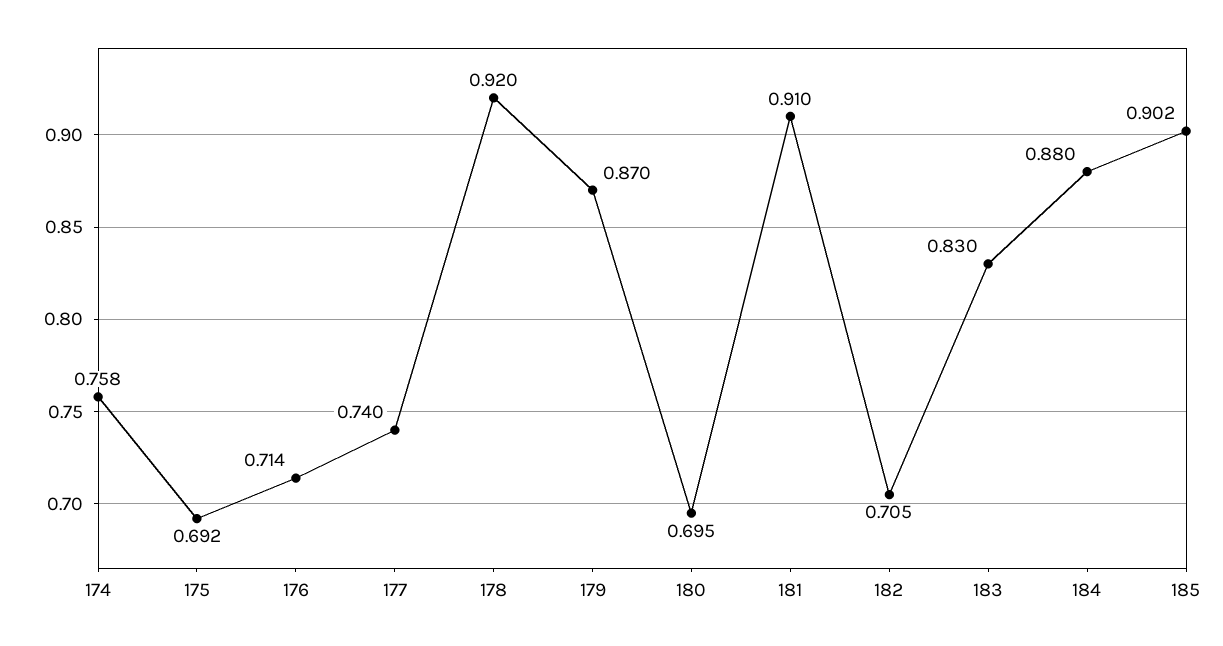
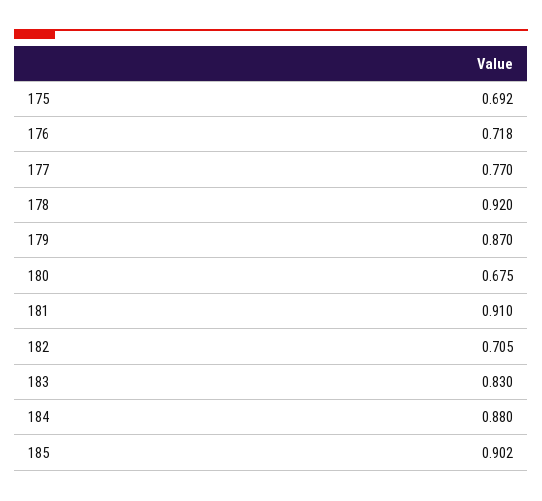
174: 0.758 -> none
176: 0.714 -> 0.718
177: 0.74 -> 0.77
180: 0.695 -> 0.675

